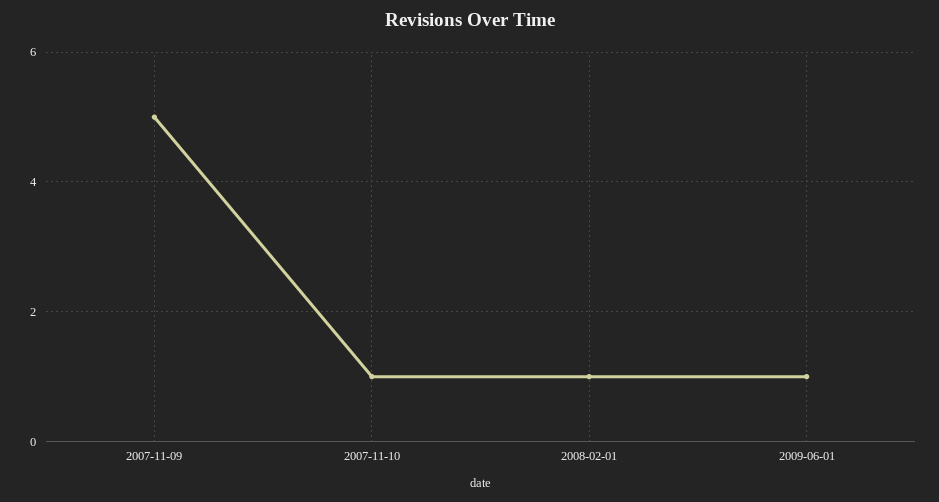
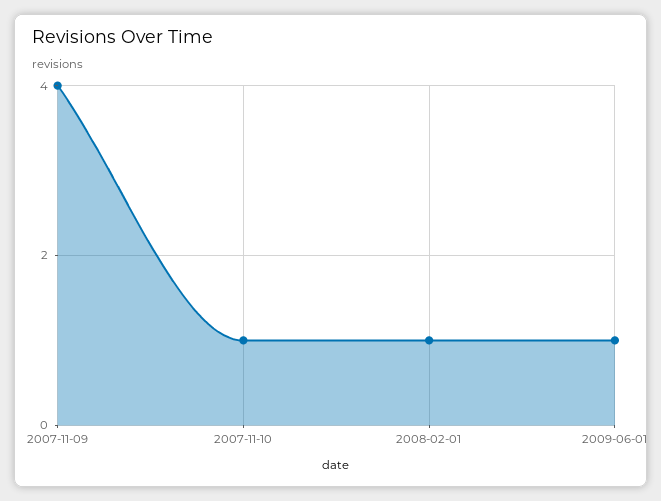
2007-11-09: 5 -> 4

